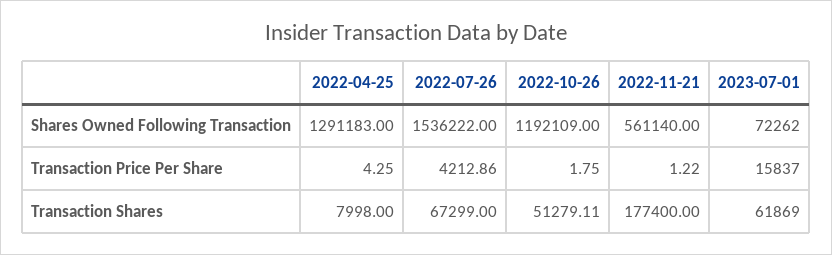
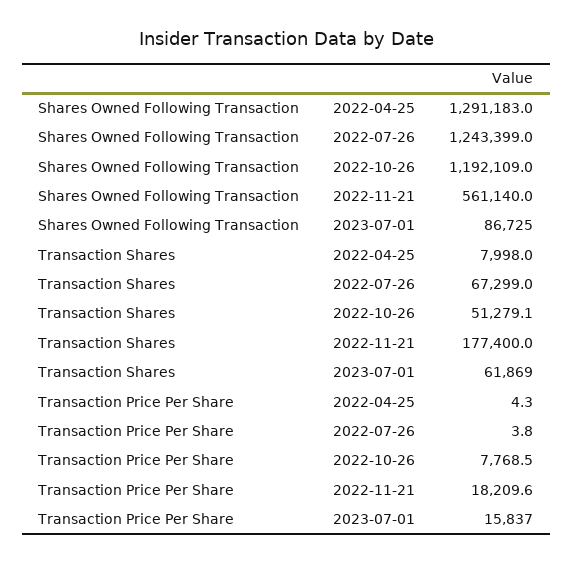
2022-07-26, Shares Owned Following Transaction: 1536222 -> 1243399
2023-07-01, Shares Owned Following Transaction: 72262 -> 86725
2022-07-26, Transaction Price Per Share: 4212.86 -> 3.8
2022-10-26, Transaction Price Per Share: 1.75 -> 7768.5
2022-11-21, Transaction Price Per Share: 1.22 -> 18209.6

